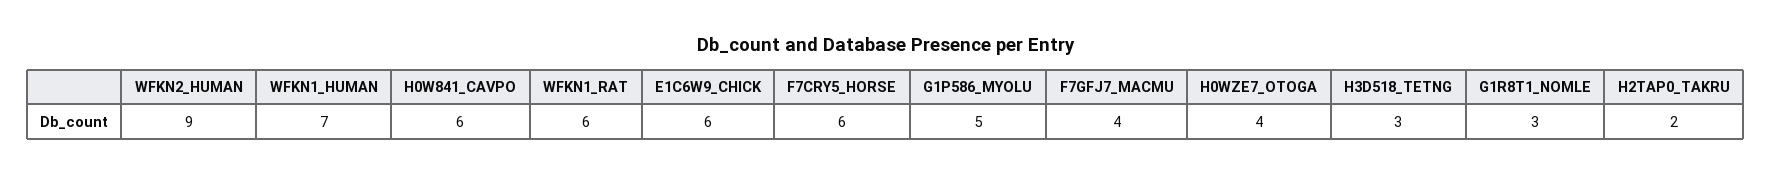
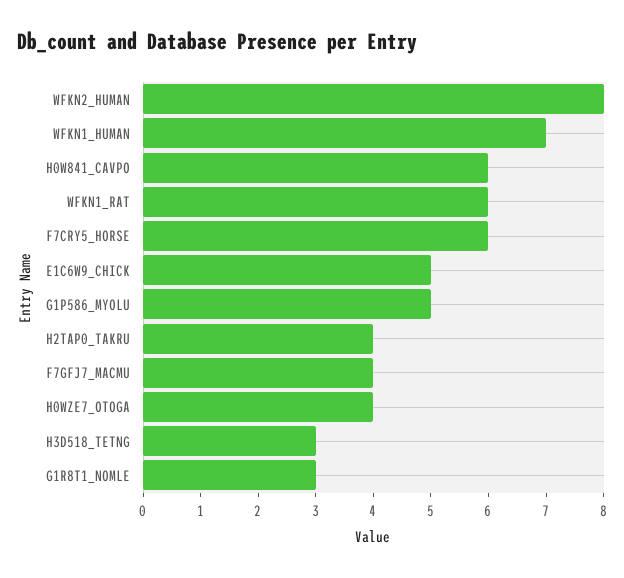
WFKN2_HUMAN: 9 -> 8
E1C6W9_CHICK: 6 -> 5
H2TAP0_TAKRU: 2 -> 4

